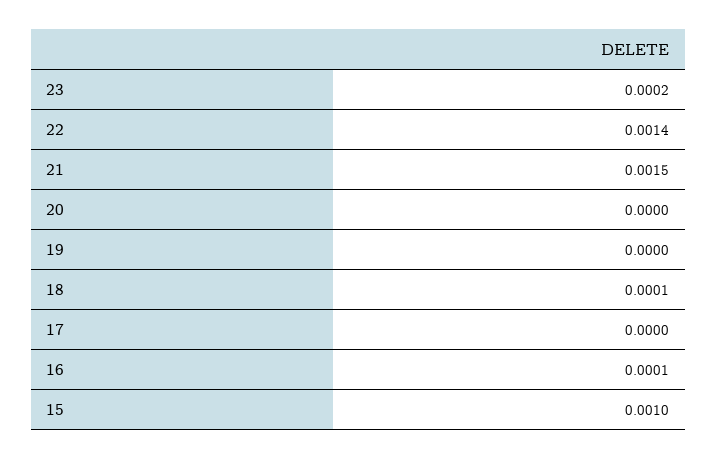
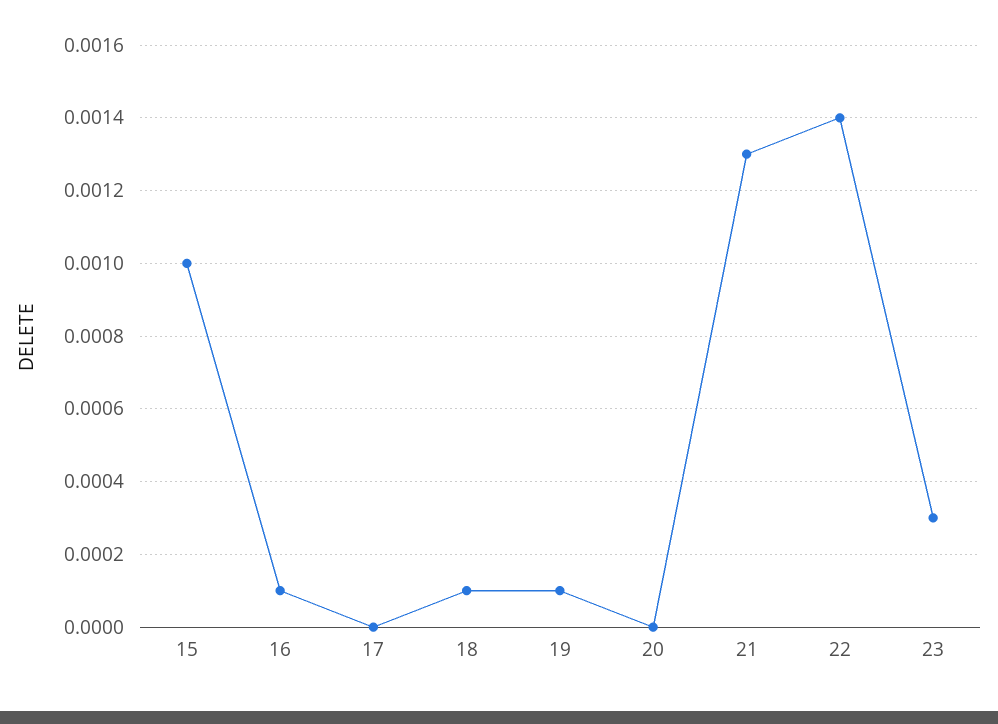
23: 0.0002 -> 0.0003
21: 0.0015 -> 0.0013
19: 0 -> 0.0001

